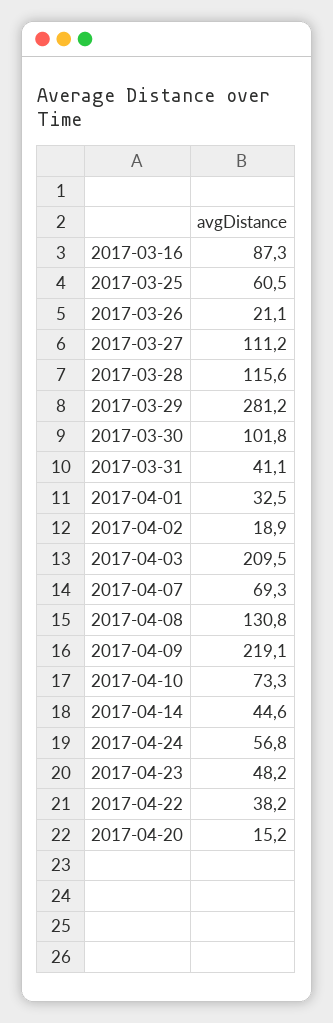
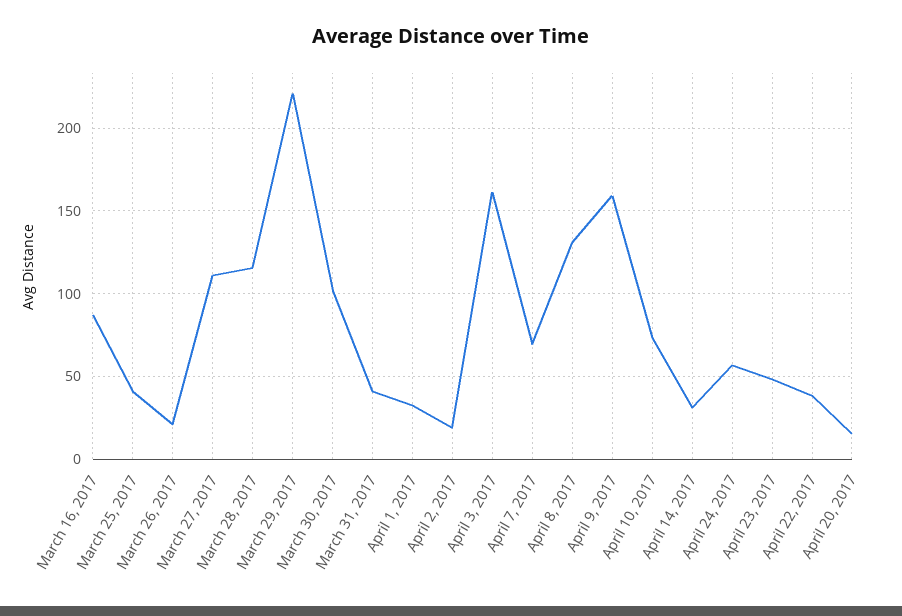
2017-03-25: 60.5 -> 40
2017-03-29: 281.2 -> 220
2017-04-03: 209.5 -> 160
2017-04-09: 219.1 -> 160
2017-04-14: 44.6 -> 30

